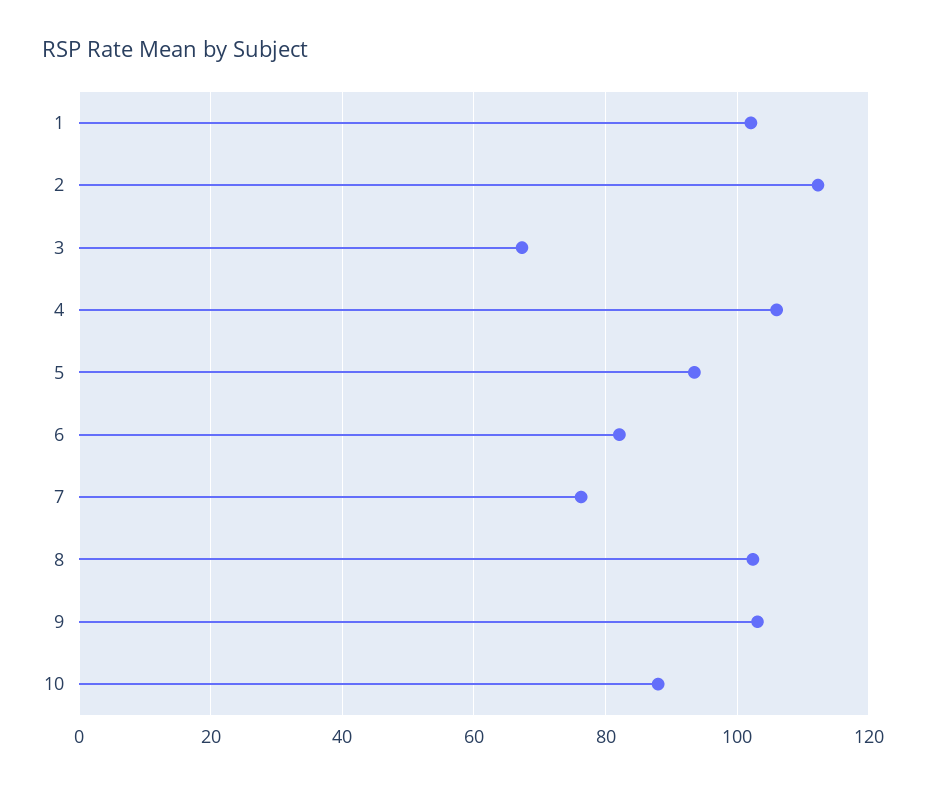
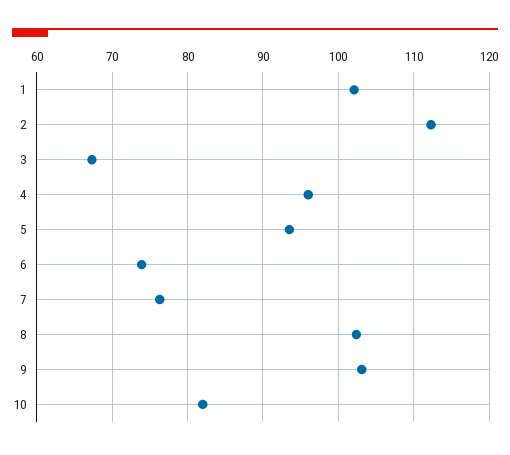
4: 106 -> 96
6: 82 -> 74
10: 88 -> 82

